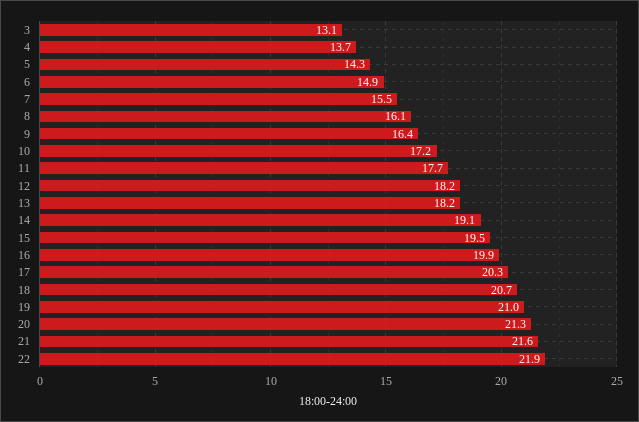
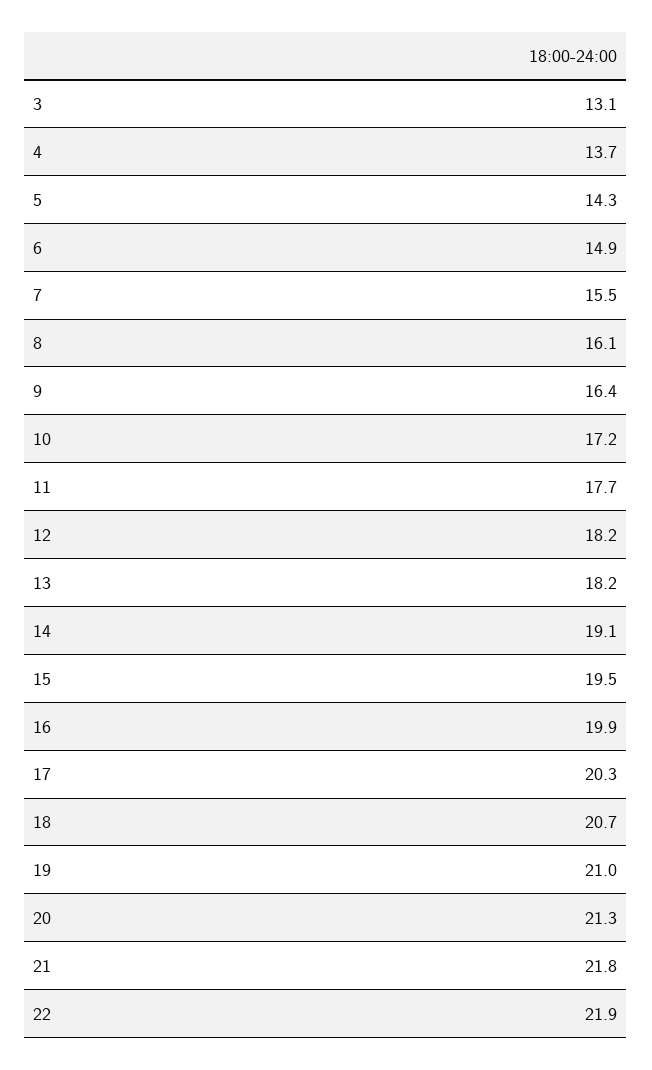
21: 21.6 -> 21.8

